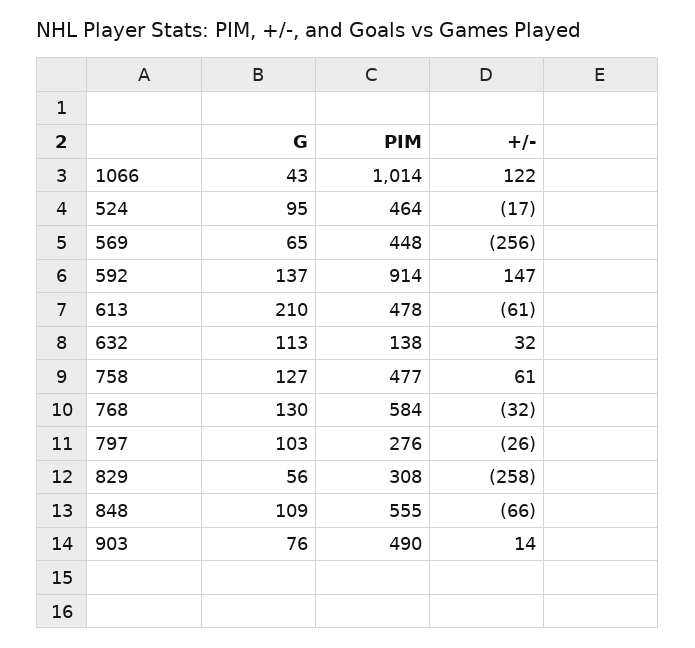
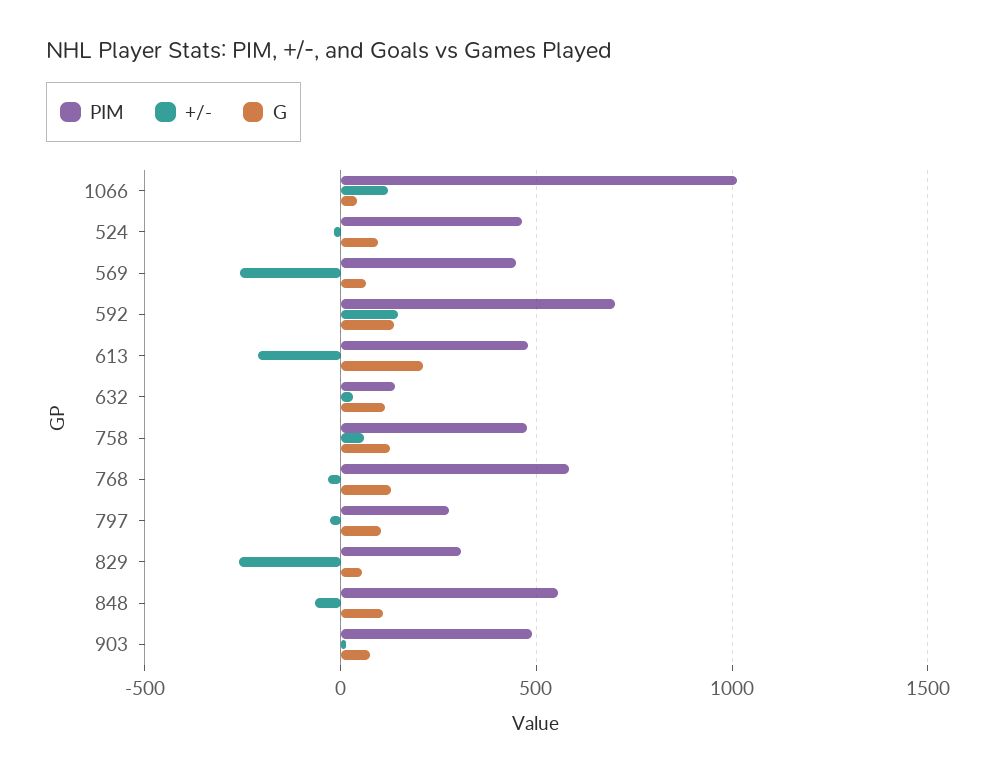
PIM, 592: 914 -> 700
+/-, 613: -61 -> -200

